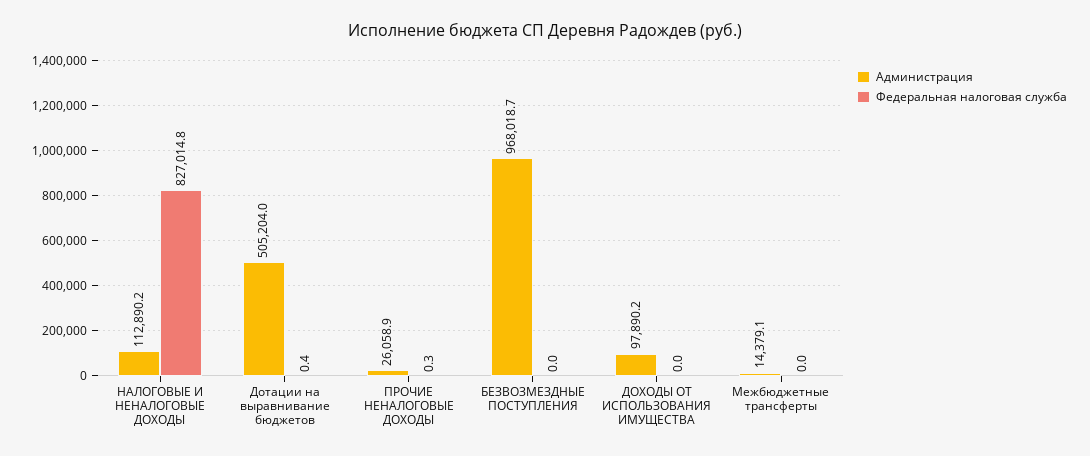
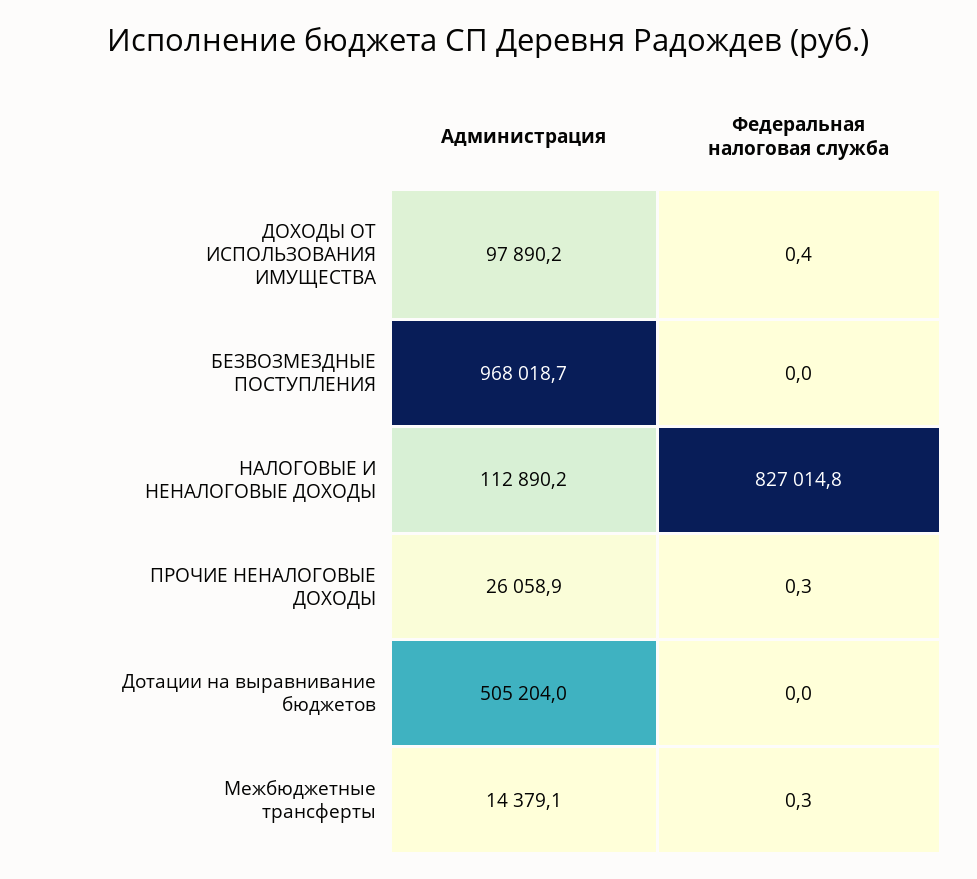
Федеральная налоговая служба, Дотации на выравнивание бюджетов: 0.4 -> 0
Федеральная налоговая служба, ДОХОДЫ ОТ ИСПОЛЬЗОВАНИЯ ИМУЩЕСТВА: 0 -> 0.4
Федеральная налоговая служба, Межбюджетные трансферты: 0 -> 0.3

